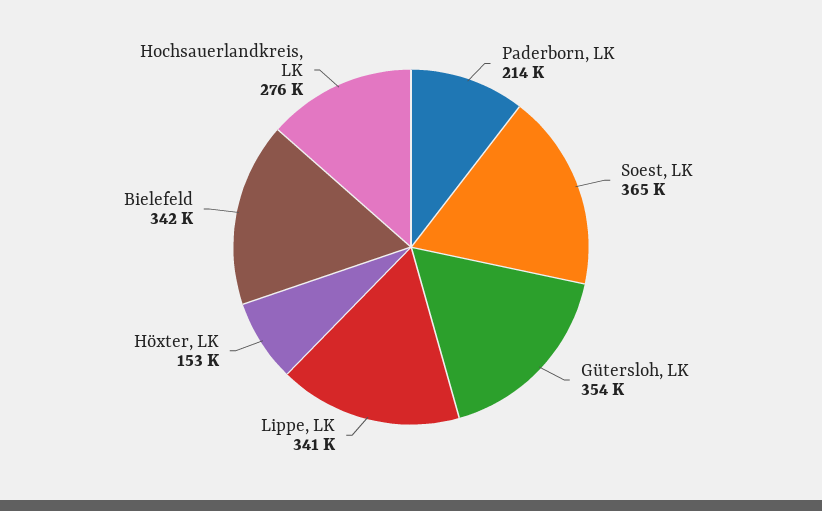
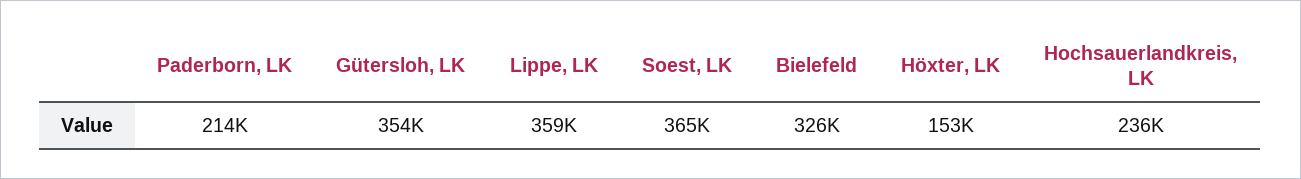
Lippe, LK: 341000 -> 359000
Bielefeld: 342000 -> 326000
Hochsauerlandkreis, LK: 276000 -> 236000

